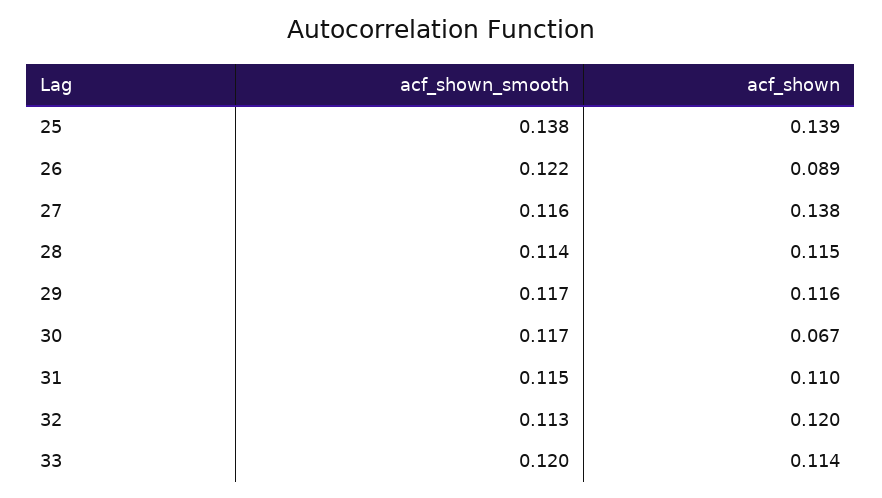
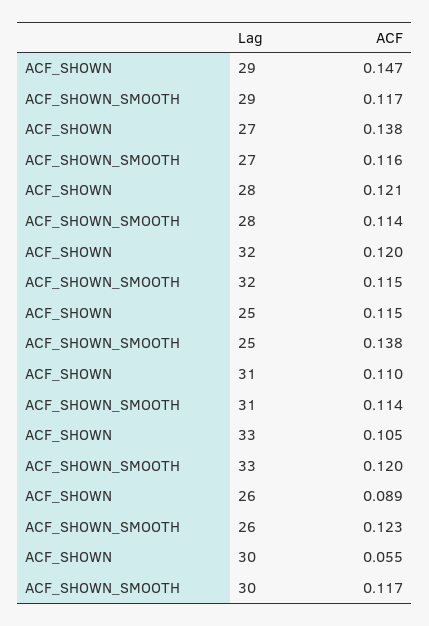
acf_shown, 25: 0.139 -> 0.115
acf_shown_smooth, 26: 0.122 -> 0.123
acf_shown, 28: 0.115 -> 0.121
acf_shown, 29: 0.116 -> 0.147
acf_shown, 30: 0.067 -> 0.055
acf_shown_smooth, 31: 0.115 -> 0.114
acf_shown_smooth, 32: 0.113 -> 0.115
acf_shown, 33: 0.114 -> 0.105

